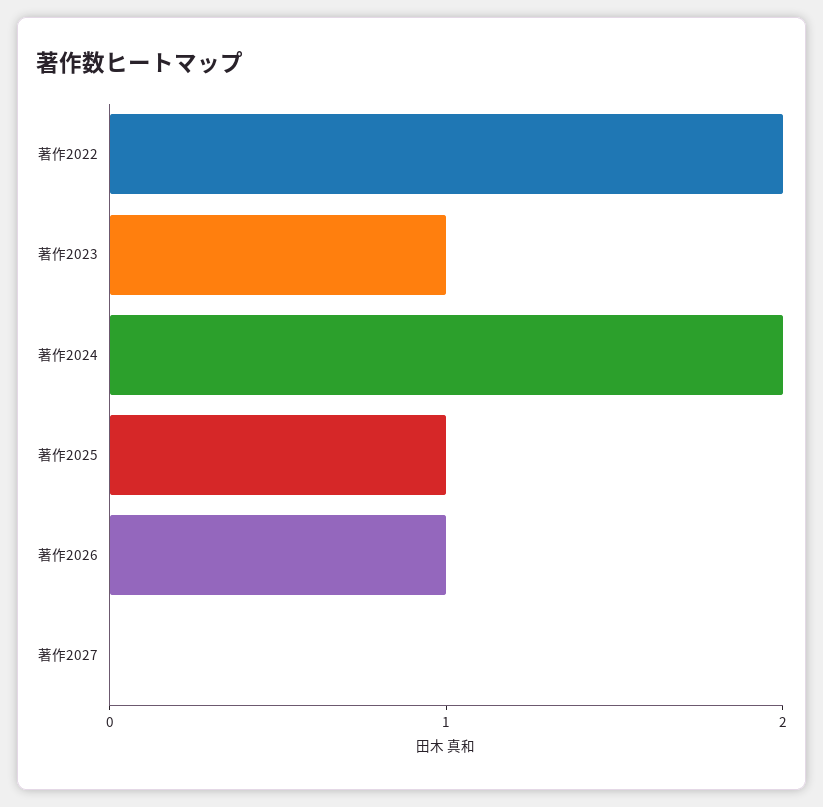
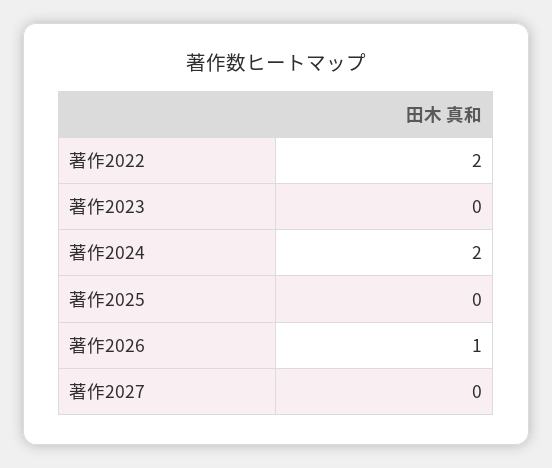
著作2023: 1 -> 0
著作2025: 1 -> 0

